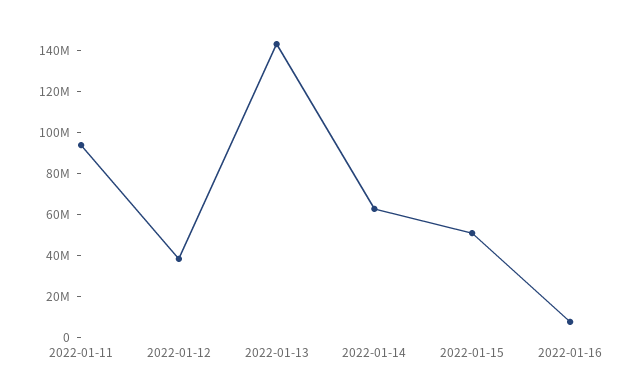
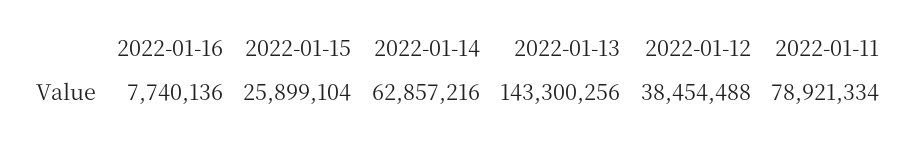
2022-01-11: 95000000 -> 78921334
2022-01-15: 50000000 -> 25899104

